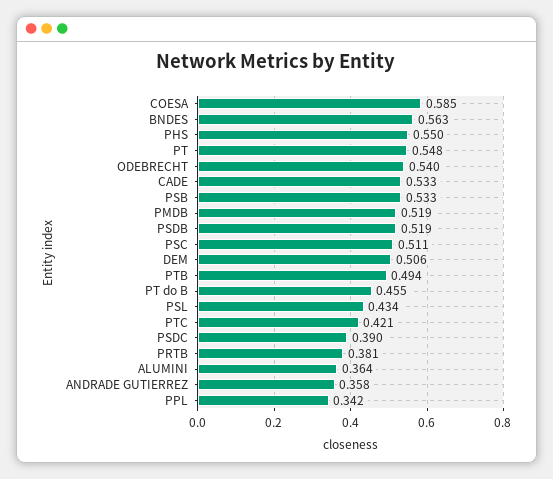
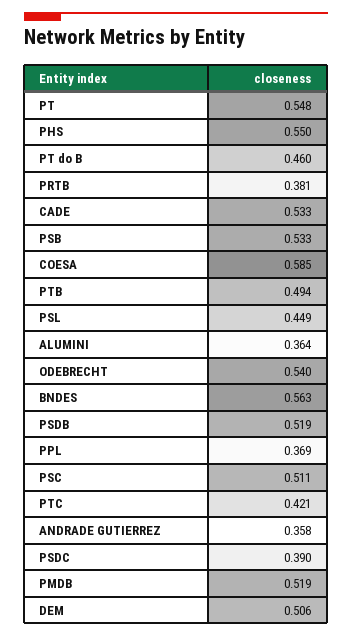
PT do B: 0.455 -> 0.46
PSL: 0.434 -> 0.449
PPL: 0.342 -> 0.369

